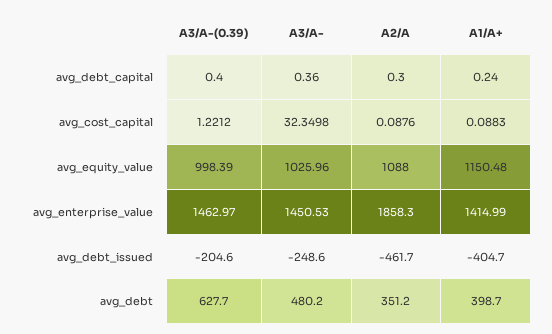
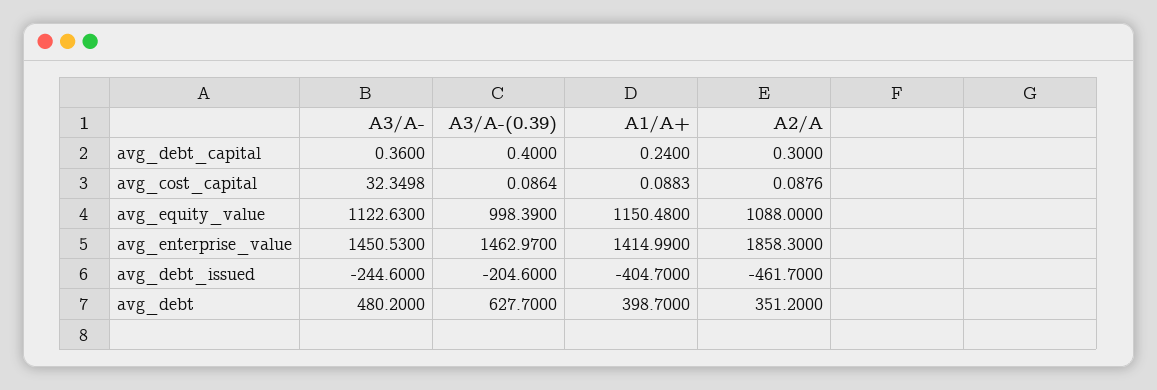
A3/A-(0.39), avg_cost_capital: 1.2212 -> 0.0864
A3/A-, avg_equity_value: 1025.96 -> 1122.63
A3/A-, avg_debt_issued: -248.6 -> -244.6

